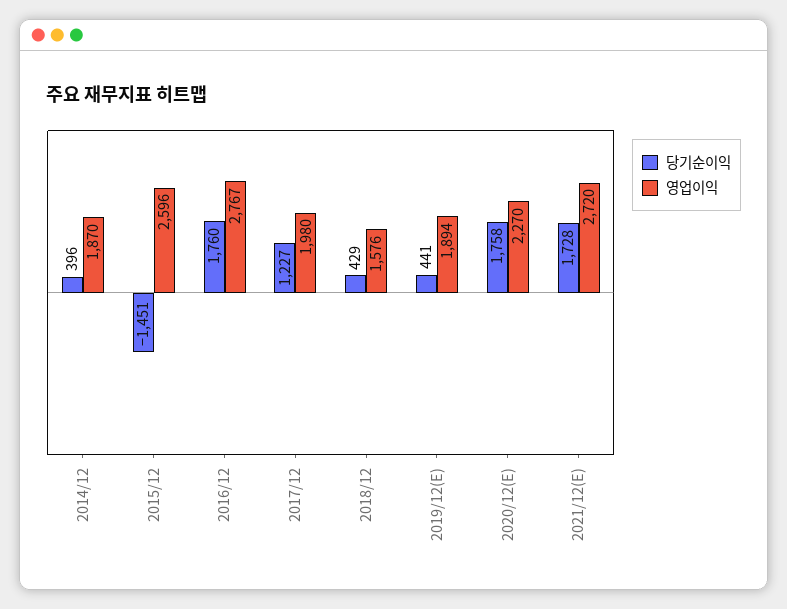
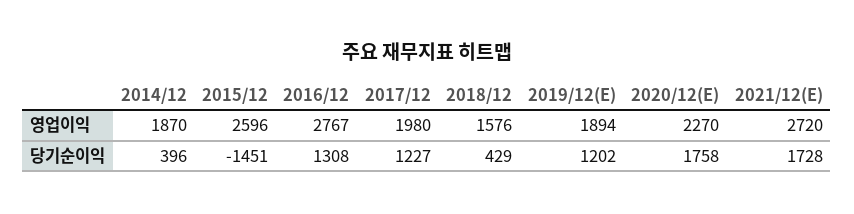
당기순이익, 2016/12: 1760 -> 1308
당기순이익, 2019/12(E): 441 -> 1202

